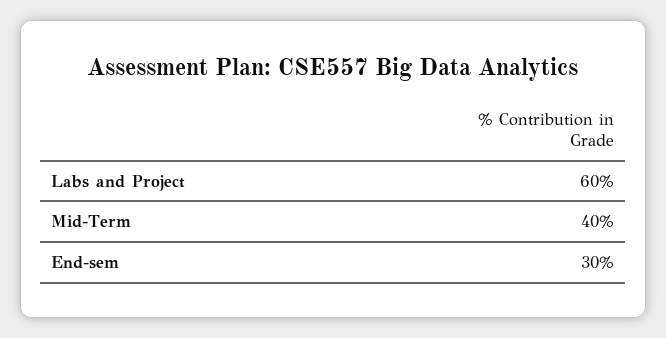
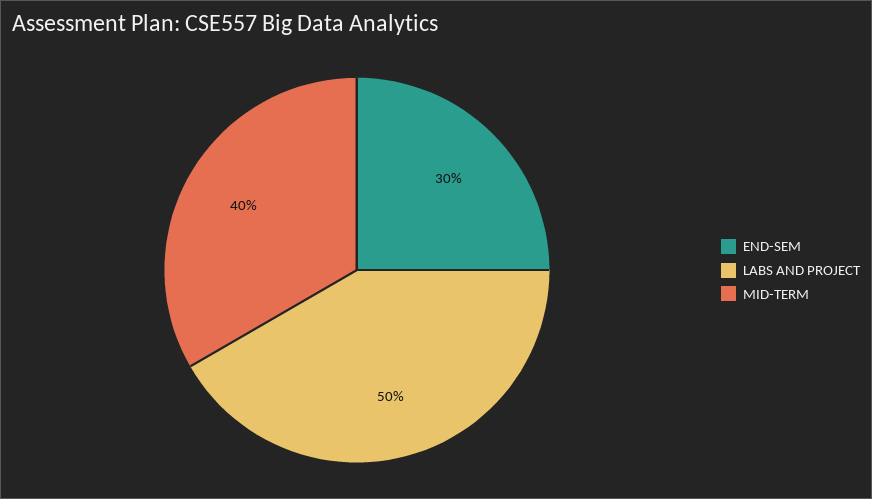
Labs and Project: 60 -> 50

